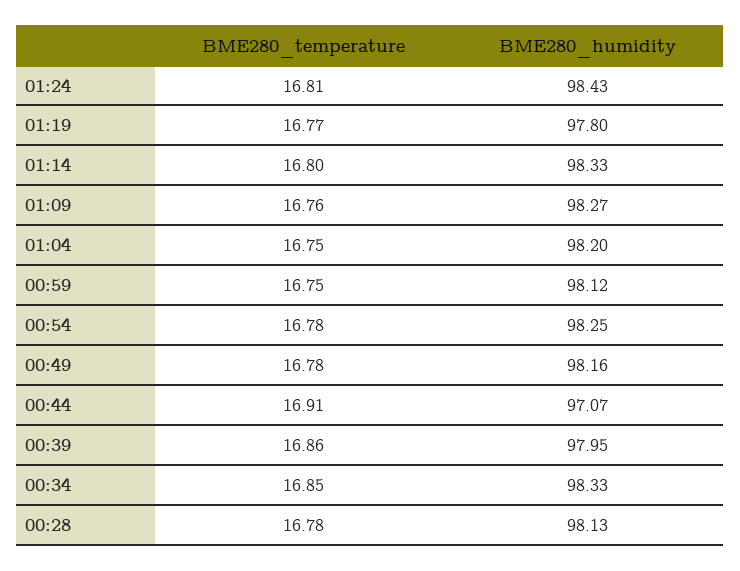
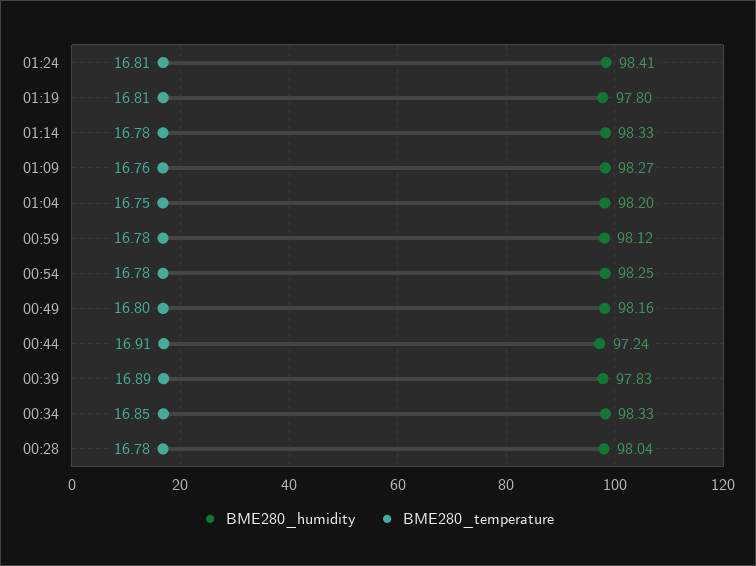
BME280_humidity, 01:24: 98.43 -> 98.41
BME280_temperature, 01:19: 16.77 -> 16.81
BME280_temperature, 01:14: 16.8 -> 16.78
BME280_temperature, 00:59: 16.75 -> 16.78
BME280_temperature, 00:49: 16.78 -> 16.8
BME280_humidity, 00:44: 97.07 -> 97.24
BME280_temperature, 00:39: 16.86 -> 16.89
BME280_humidity, 00:39: 97.95 -> 97.83
BME280_humidity, 00:28: 98.13 -> 98.04

